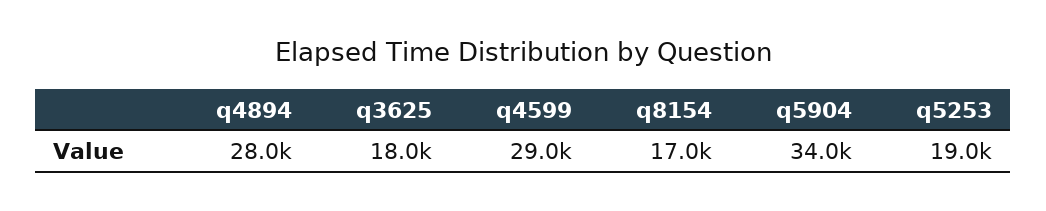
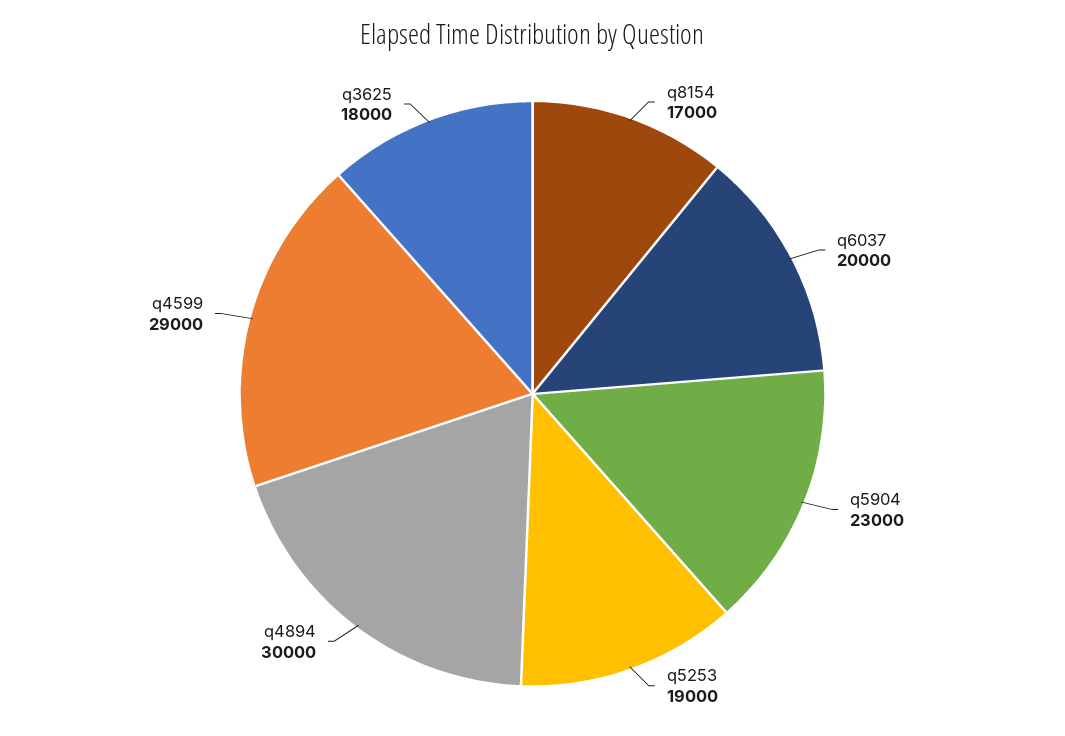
q4894: 28000 -> 30000
q5904: 34000 -> 23000
q6037: none -> 20000

